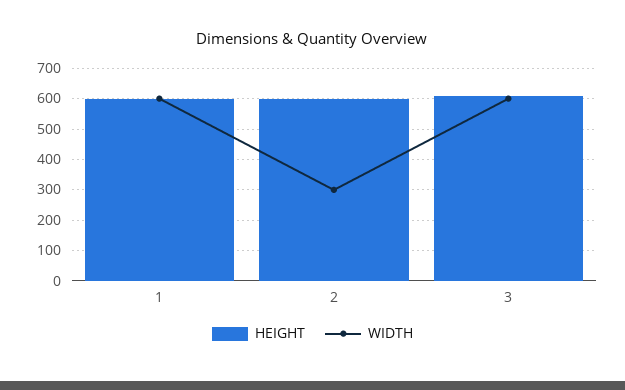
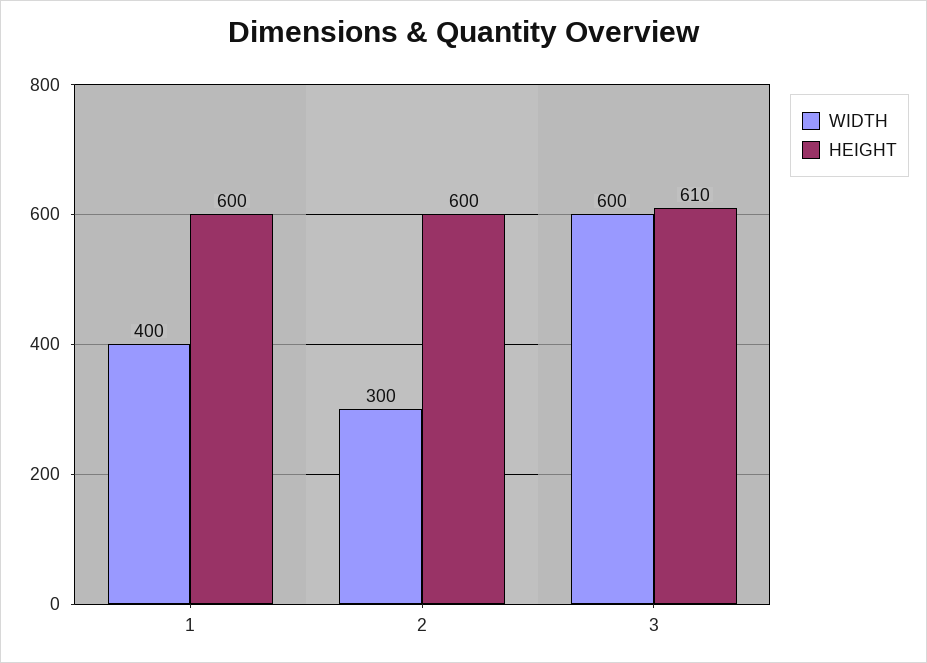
WIDTH, 1: 600 -> 400

